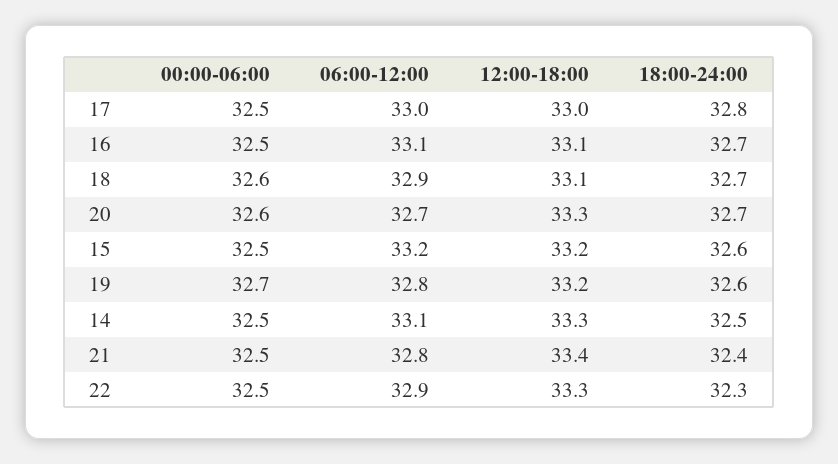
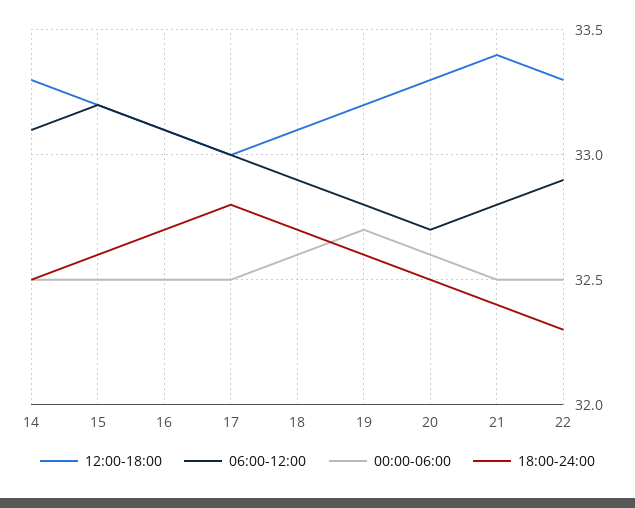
18:00-24:00, 20: 32.7 -> 32.5

